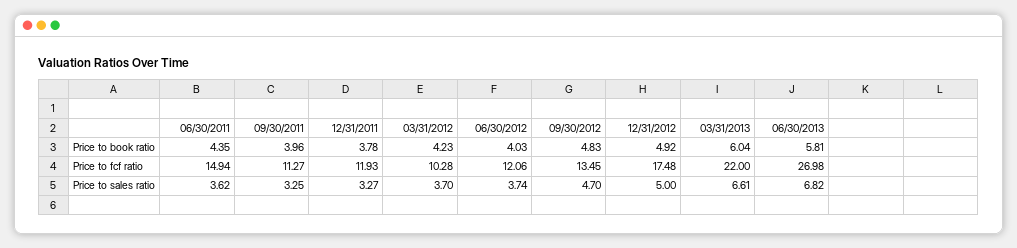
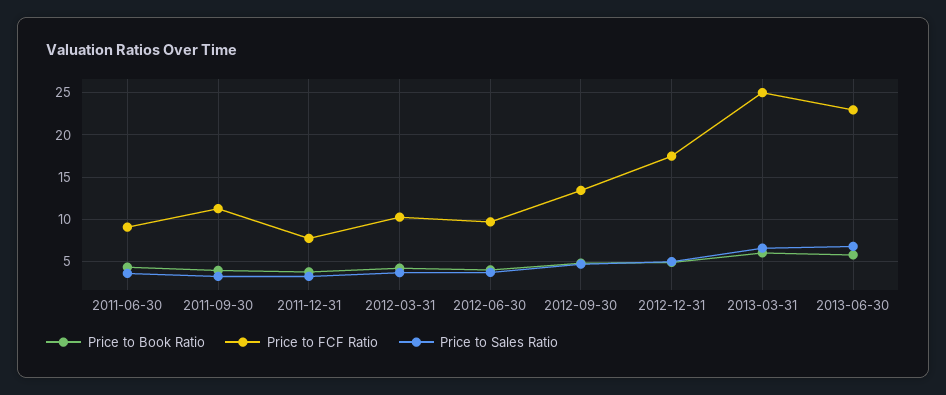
Price to fcf ratio, 06/30/2011: 14.94 -> 9
Price to fcf ratio, 12/31/2011: 11.93 -> 8
Price to fcf ratio, 06/30/2012: 12.06 -> 10
Price to fcf ratio, 03/31/2013: 22 -> 25
Price to fcf ratio, 06/30/2013: 26.98 -> 23

